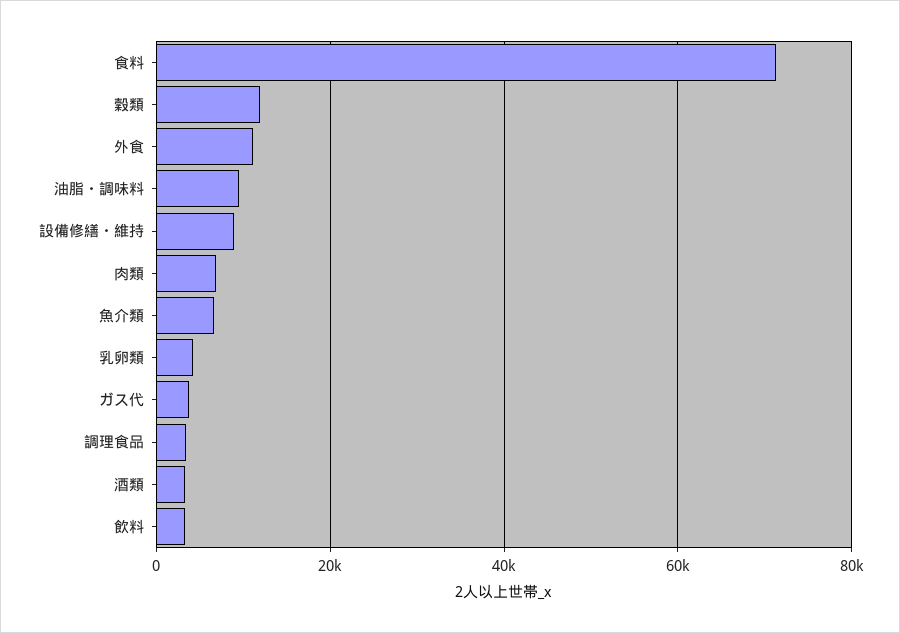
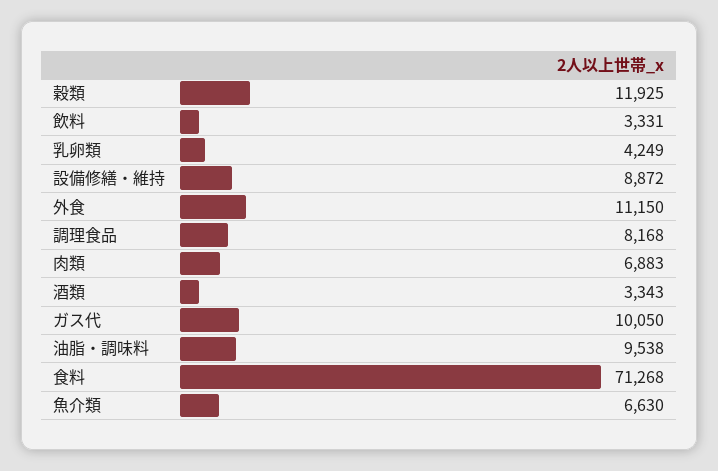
ガス代: 4000 -> 10050
調理食品: 4000 -> 8168

